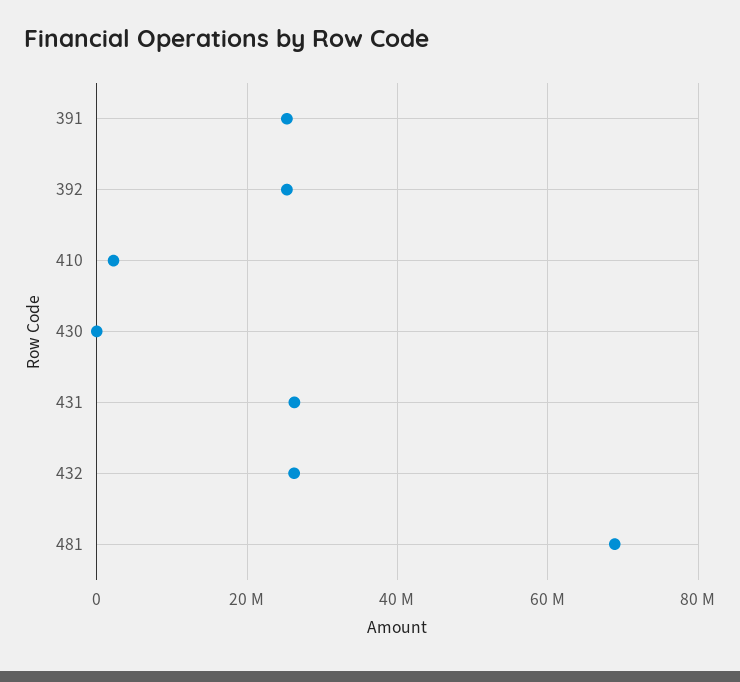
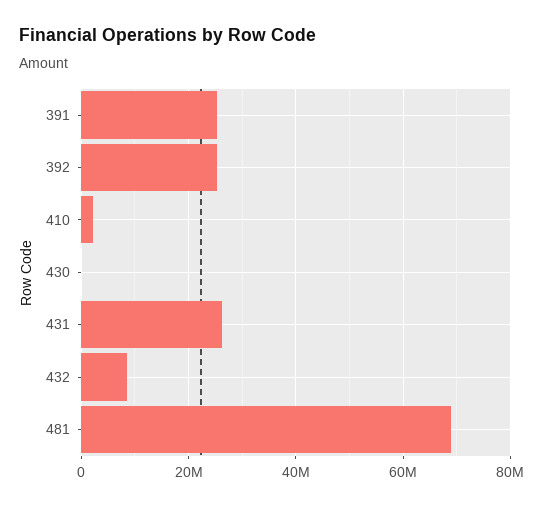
432: 26000000 -> 8000000

